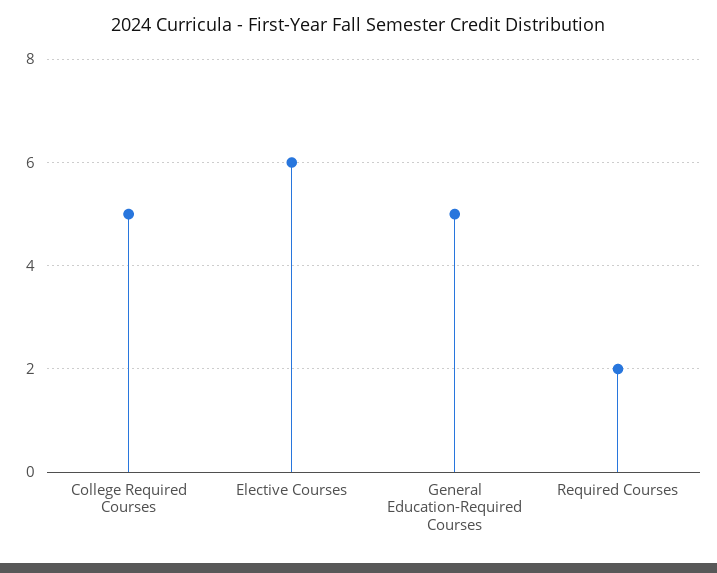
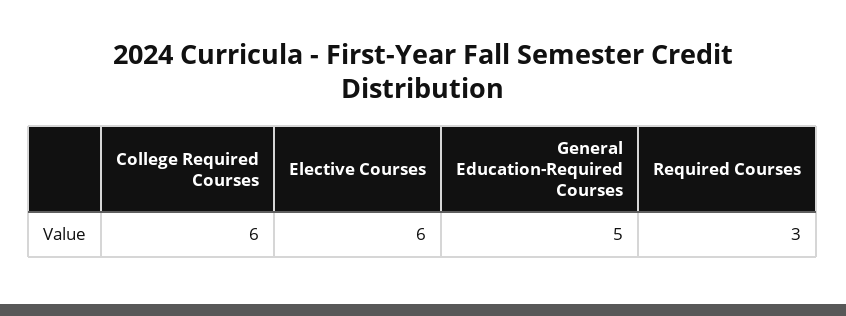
College Required Courses: 5 -> 6
Required Courses: 2 -> 3

